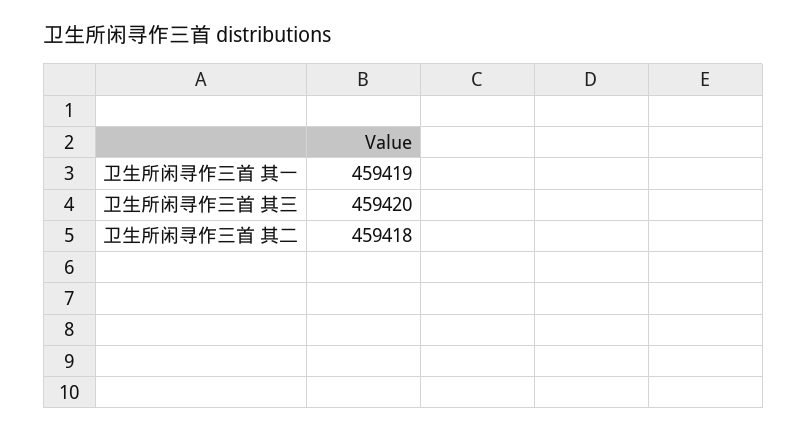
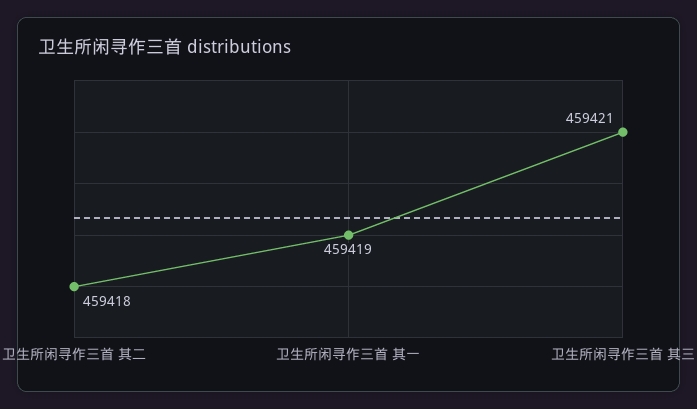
卫生所闲寻作三首 其三: 459420 -> 459421

